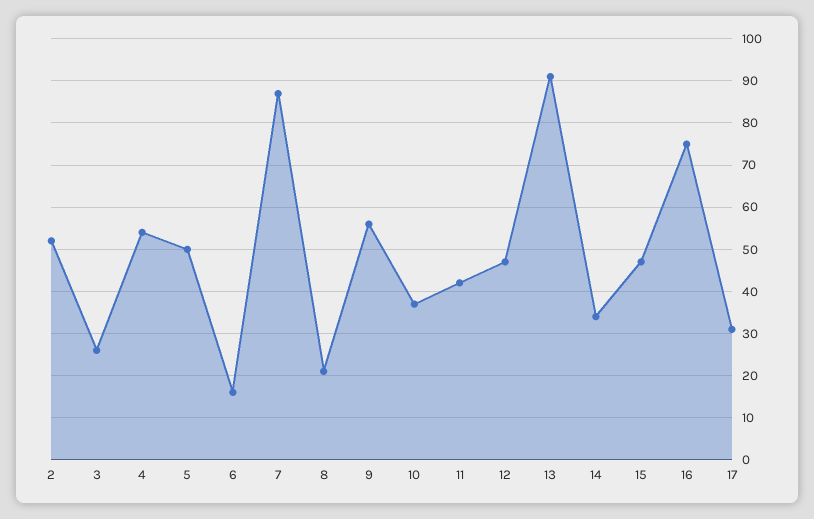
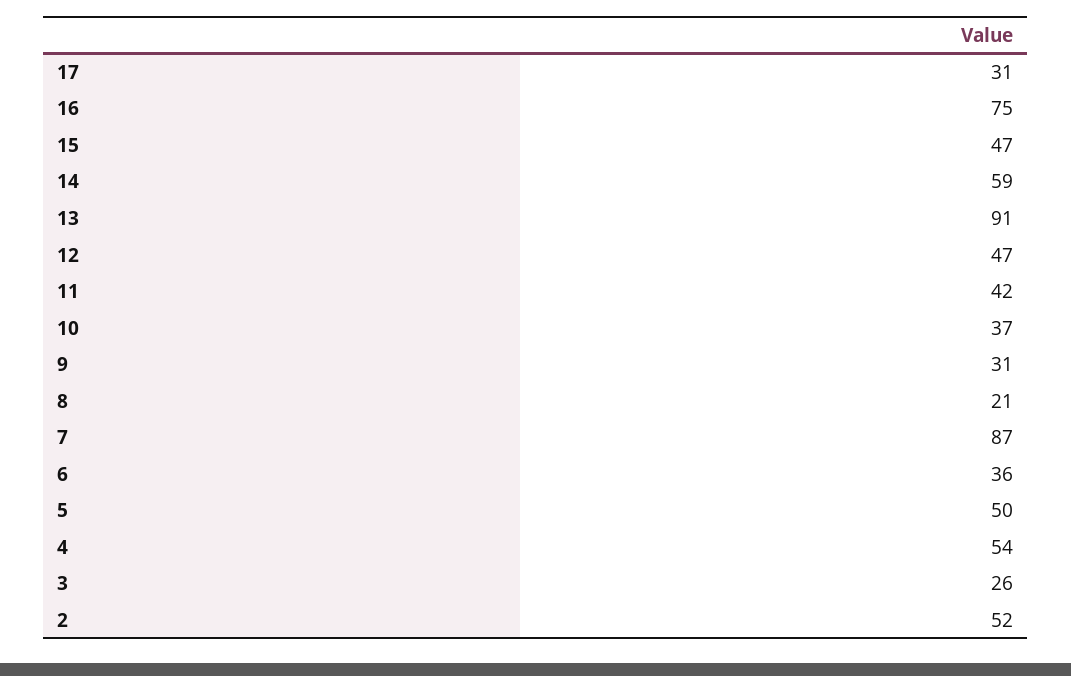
6: 15 -> 36
9: 55 -> 31
14: 35 -> 59

